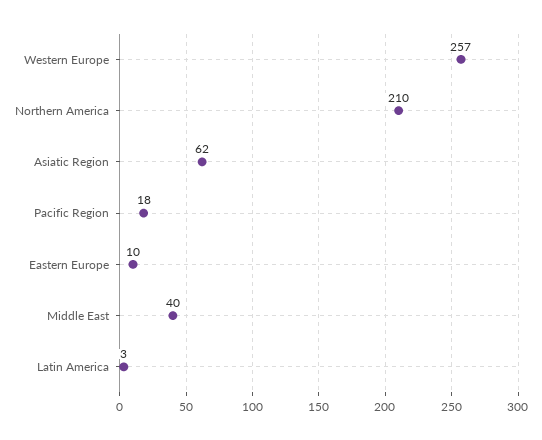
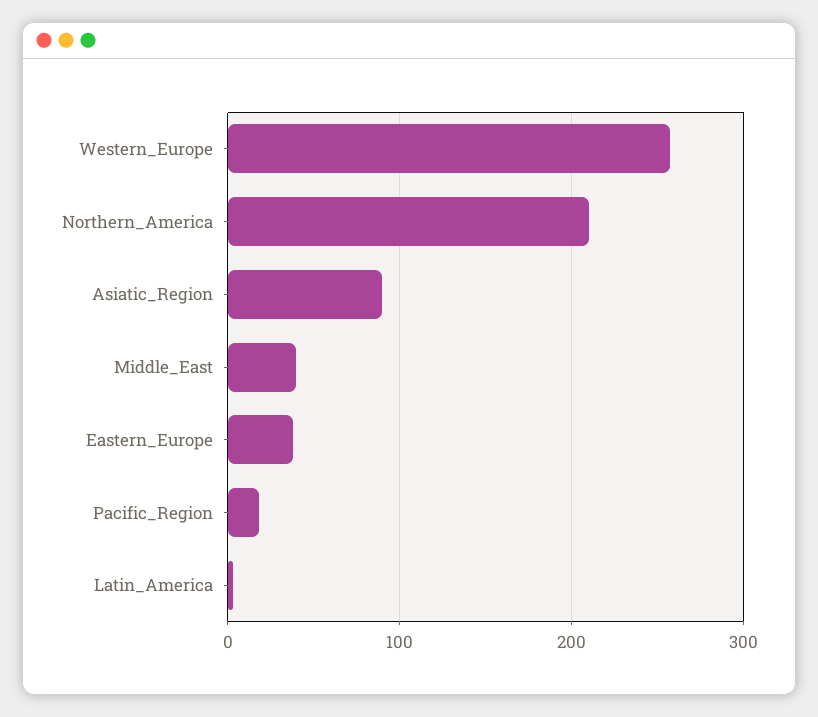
Asiatic Region: 62 -> 90
Eastern Europe: 10 -> 40

